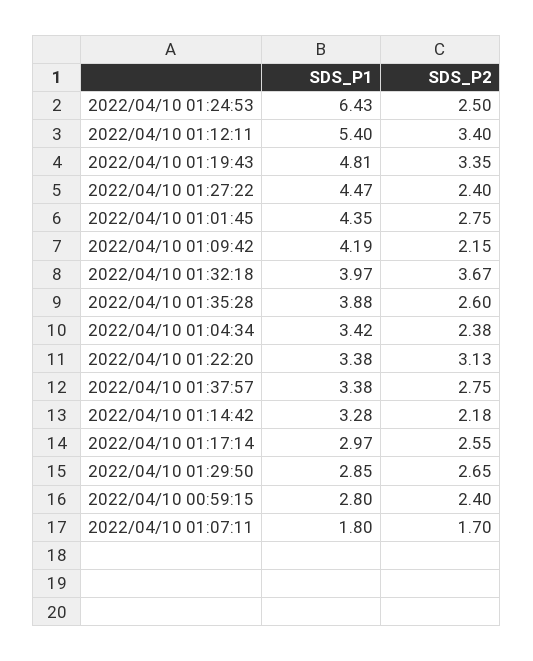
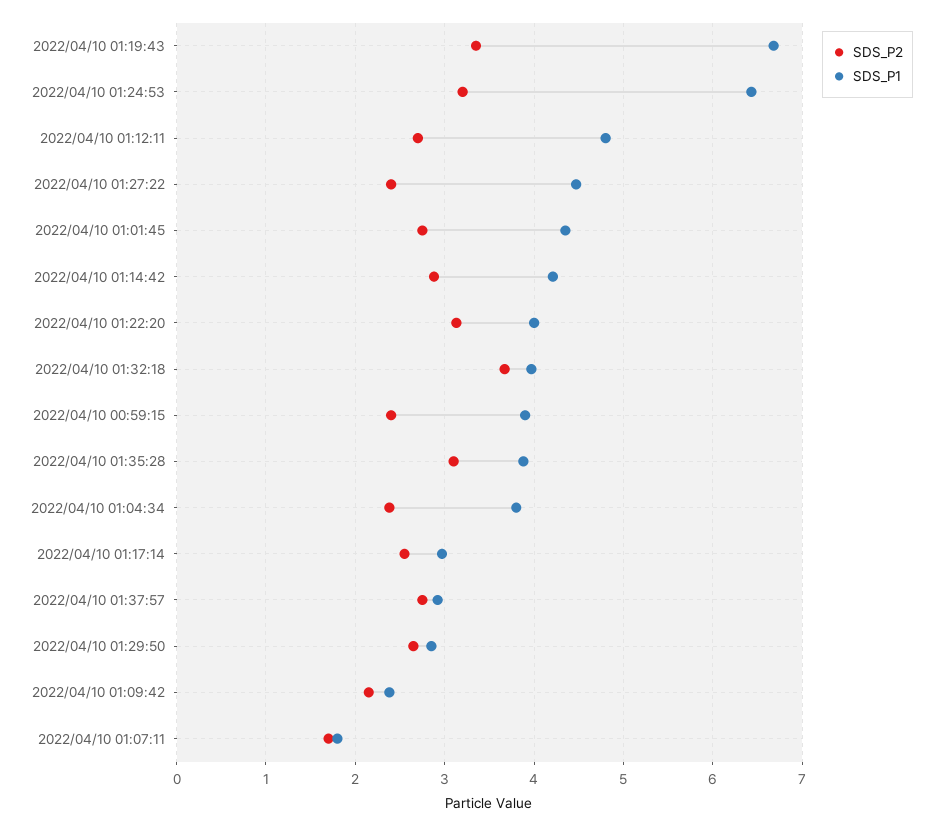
SDS_P2, 2022/04/10 01:24:53: 2.5 -> 3.2
SDS_P1, 2022/04/10 01:12:11: 5.4 -> 4.8
SDS_P2, 2022/04/10 01:12:11: 3.4 -> 2.7
SDS_P1, 2022/04/10 01:19:43: 4.81 -> 6.7
SDS_P1, 2022/04/10 01:09:42: 4.19 -> 2.4
SDS_P2, 2022/04/10 01:35:28: 2.6 -> 3.1
SDS_P1, 2022/04/10 01:04:34: 3.42 -> 3.8
SDS_P1, 2022/04/10 01:22:20: 3.38 -> 4
SDS_P1, 2022/04/10 01:37:57: 3.38 -> 2.9
SDS_P1, 2022/04/10 01:14:42: 3.28 -> 4.2
SDS_P2, 2022/04/10 01:14:42: 2.18 -> 2.9
SDS_P1, 2022/04/10 00:59:15: 2.8 -> 3.9

